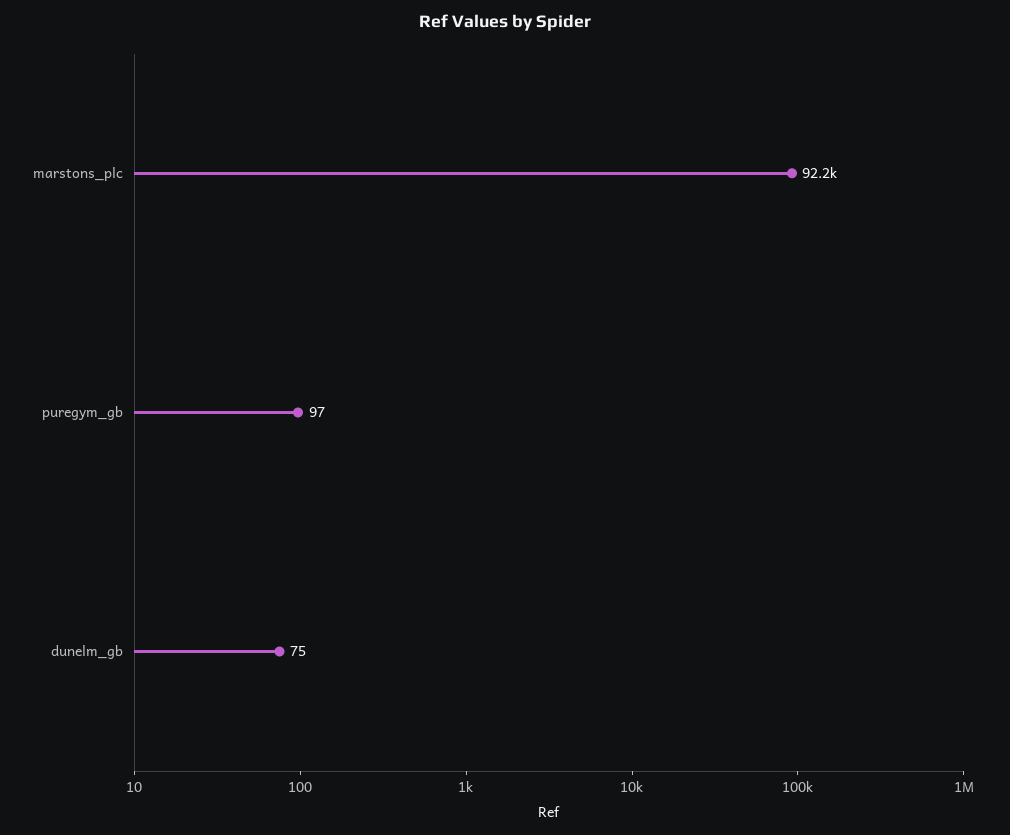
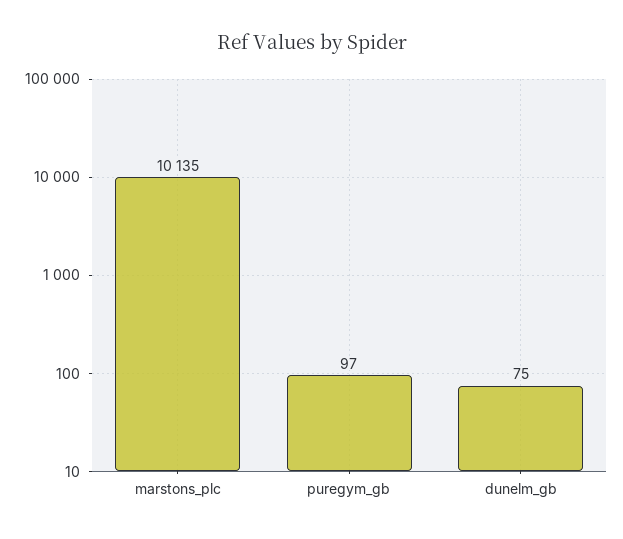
marstons_plc: 92200 -> 10135

